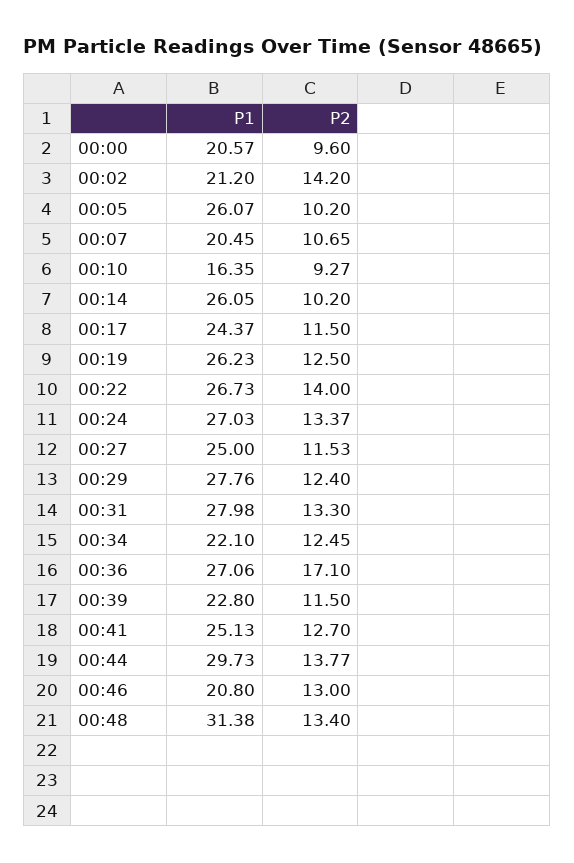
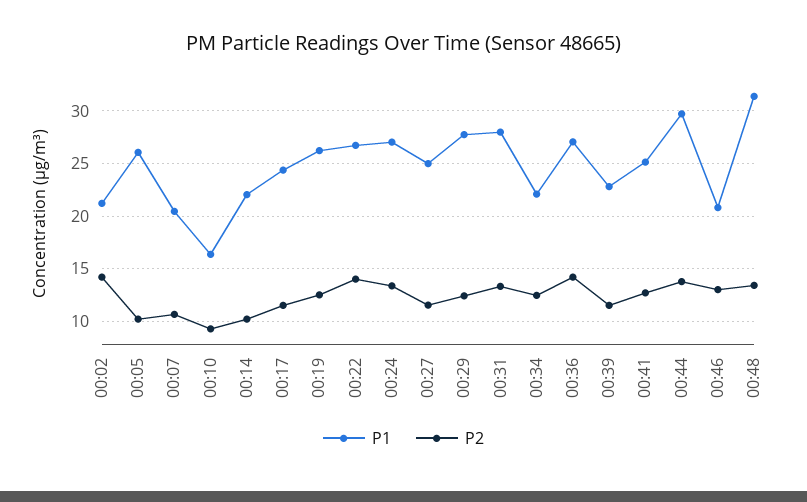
P1, 00:00: 20.57 -> none
P2, 00:00: 9.6 -> none
P1, 00:14: 26.05 -> 22
P2, 00:36: 17.1 -> 14

